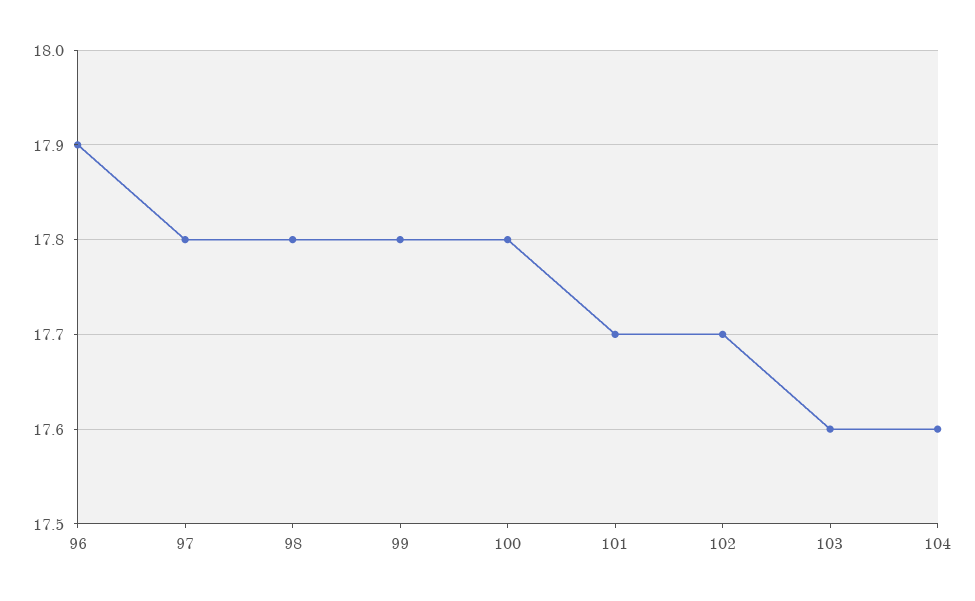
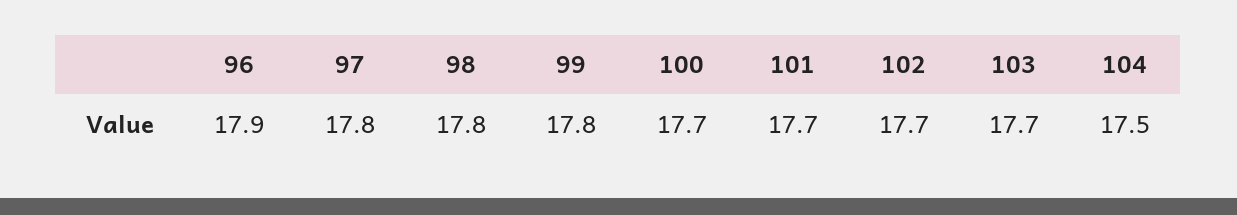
100: 17.8 -> 17.7
103: 17.6 -> 17.7
104: 17.6 -> 17.5

